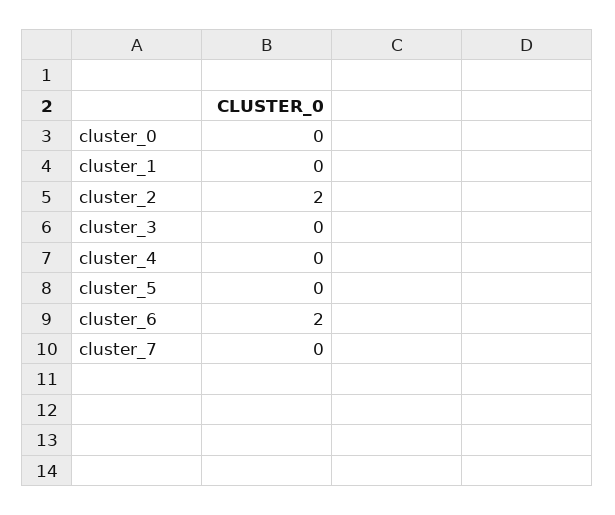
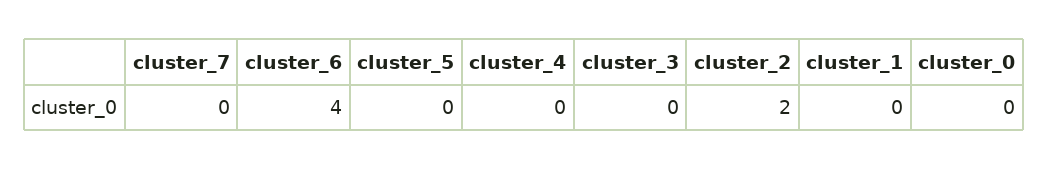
cluster_6: 2 -> 4

